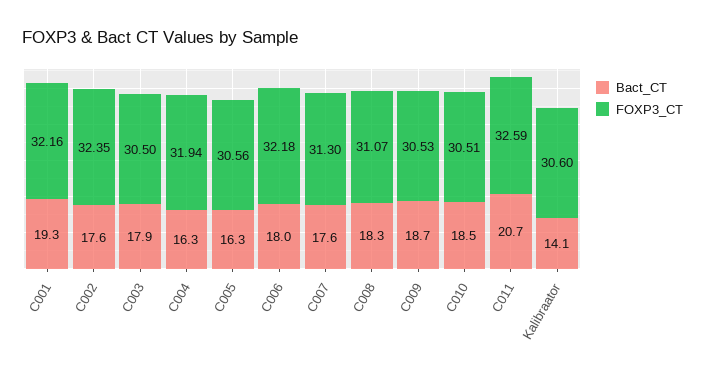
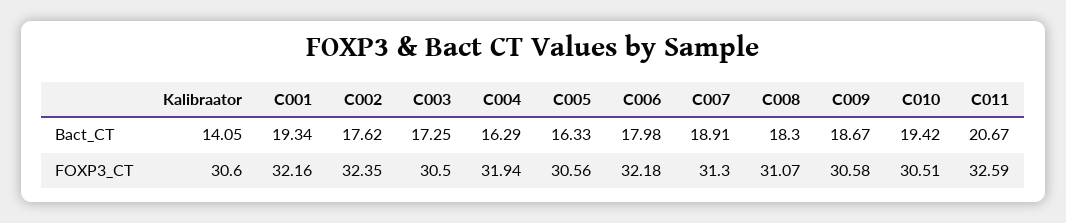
Bact_CT, C003: 17.9 -> 17.25
Bact_CT, C007: 17.6 -> 18.91
FOXP3_CT, C009: 30.53 -> 30.58
Bact_CT, C010: 18.5 -> 19.42

